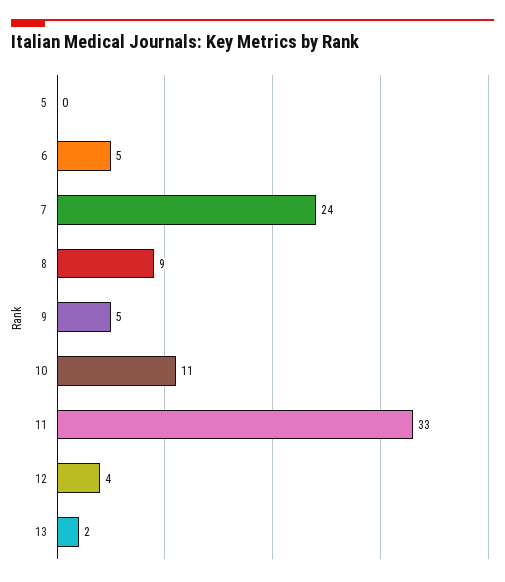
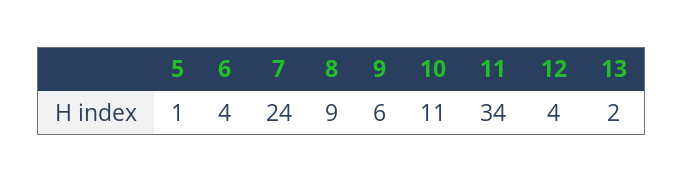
5: 0 -> 1
6: 5 -> 4
9: 5 -> 6
11: 33 -> 34

